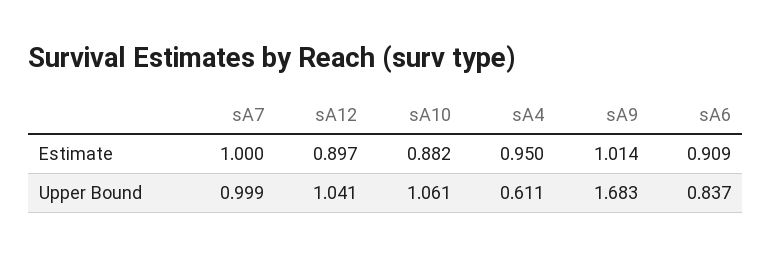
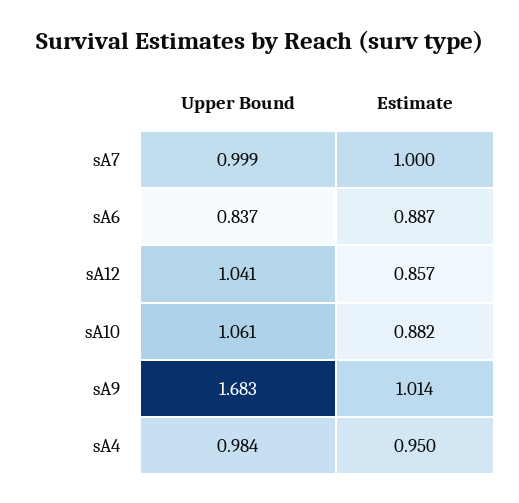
sA12, Estimate: 0.897 -> 0.857
sA6, Estimate: 0.909 -> 0.887
sA4, Upper Bound: 0.611 -> 0.984

